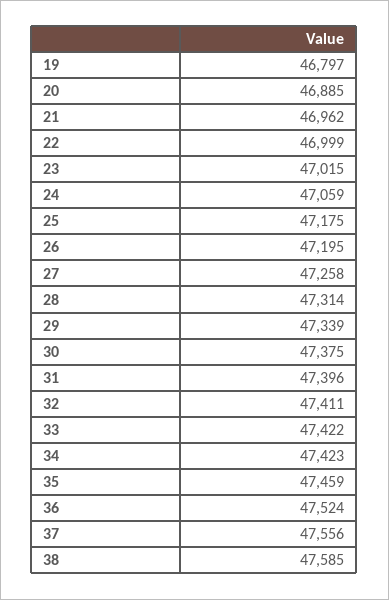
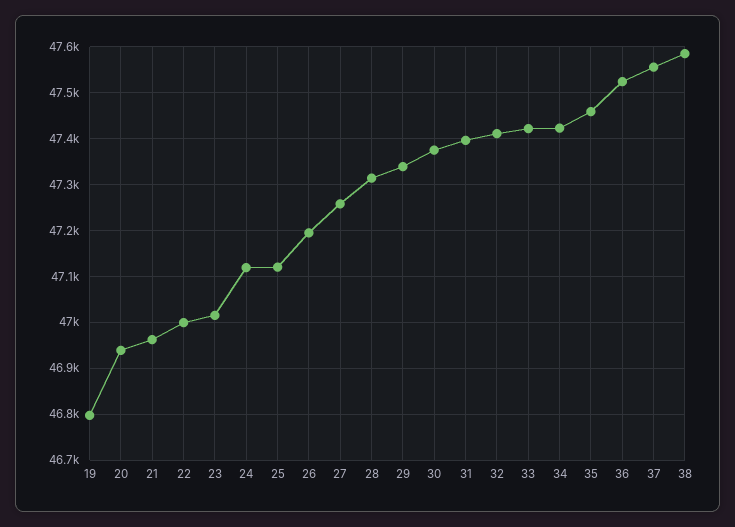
20: 46885 -> 46940
24: 47059 -> 47120
25: 47175 -> 47120

